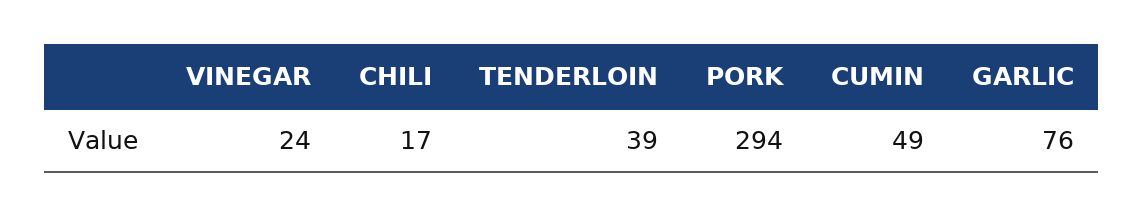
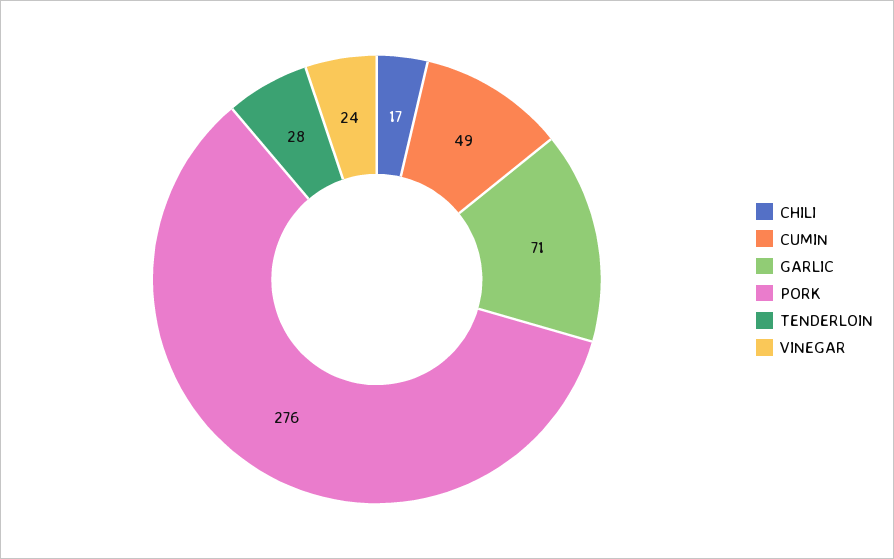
TENDERLOIN: 39 -> 28
PORK: 294 -> 276
GARLIC: 76 -> 71

